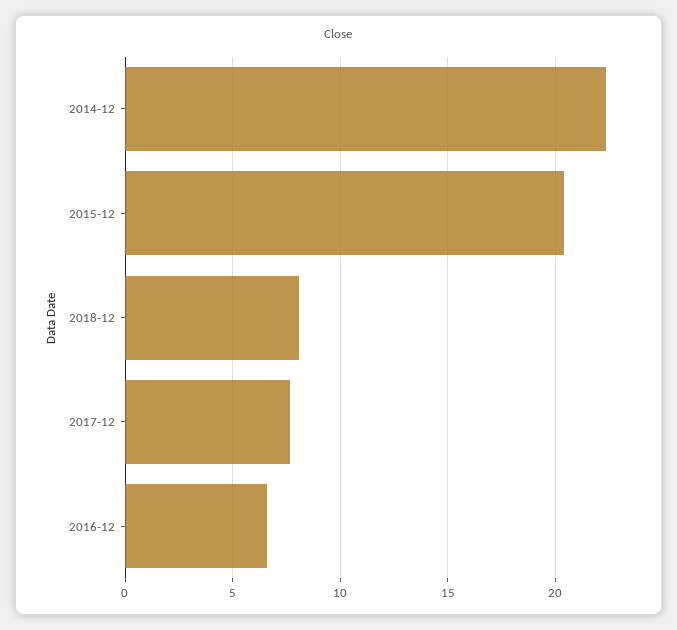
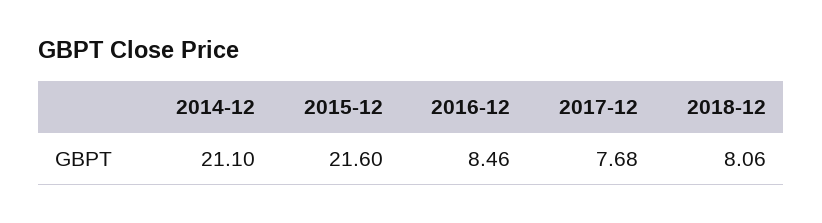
2014-12: 22.5 -> 21.1
2015-12: 20.5 -> 21.6
2016-12: 6.5 -> 8.46

